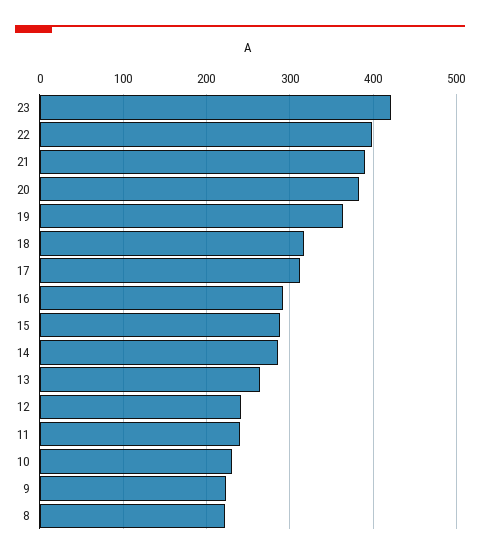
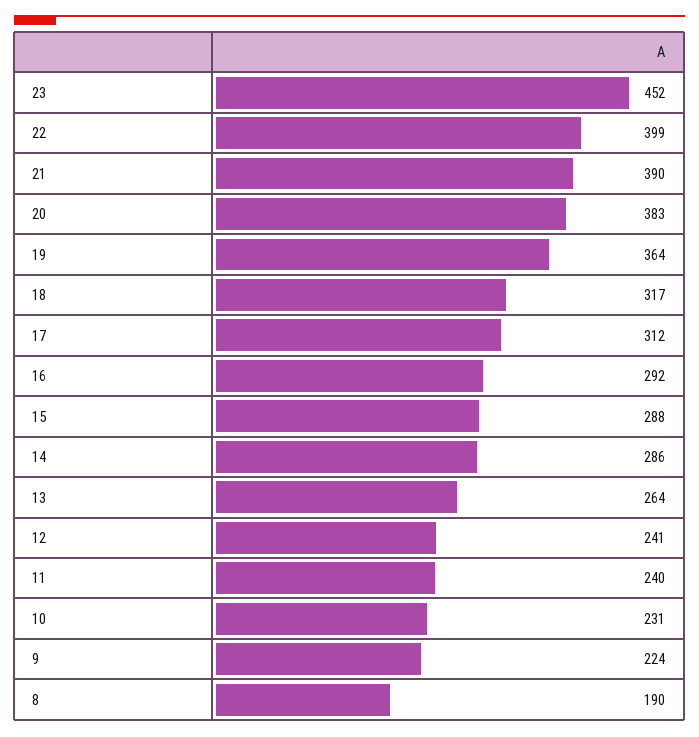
23: 420 -> 452
8: 220 -> 190

